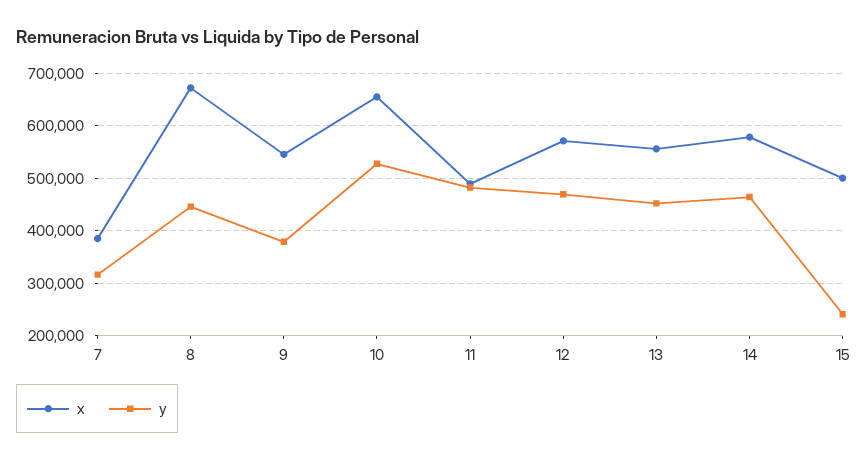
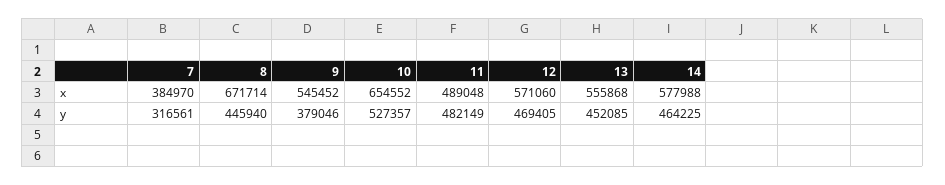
x, 15: 500000 -> none
y, 15: 240000 -> none

